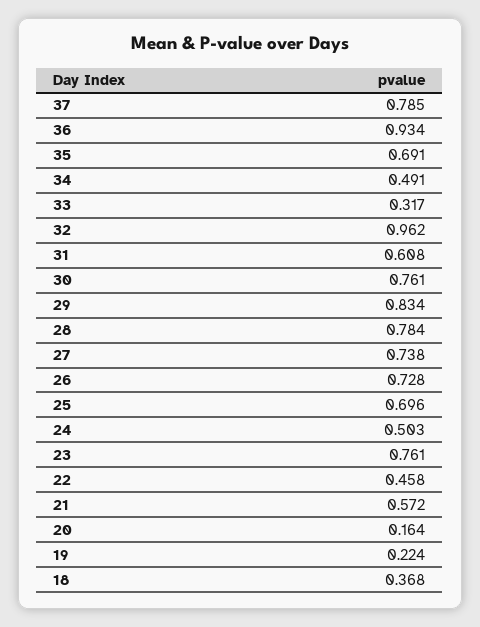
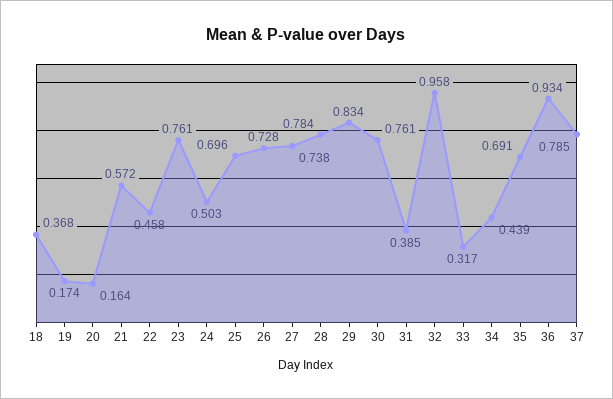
34: 0.491 -> 0.439
32: 0.962 -> 0.958
31: 0.608 -> 0.385
19: 0.224 -> 0.174

